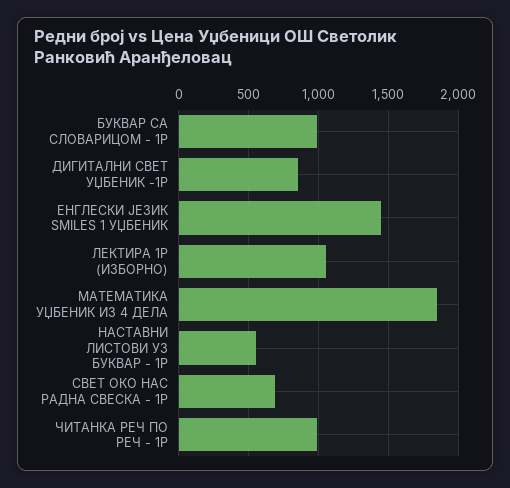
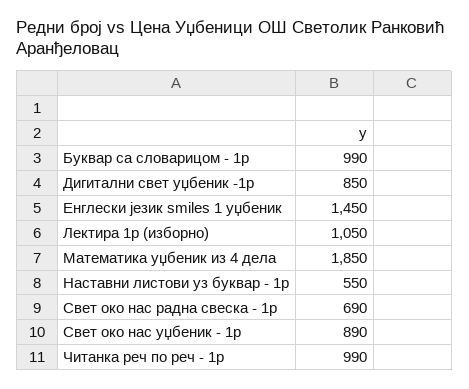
Свет око нас уџбеник - 1р: none -> 890

